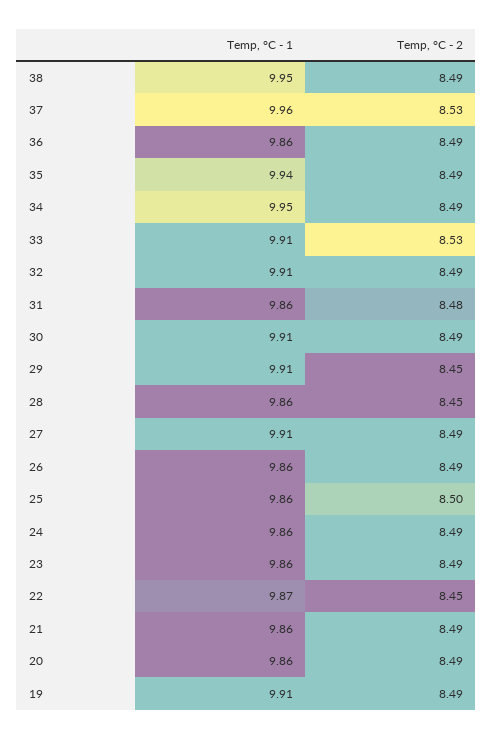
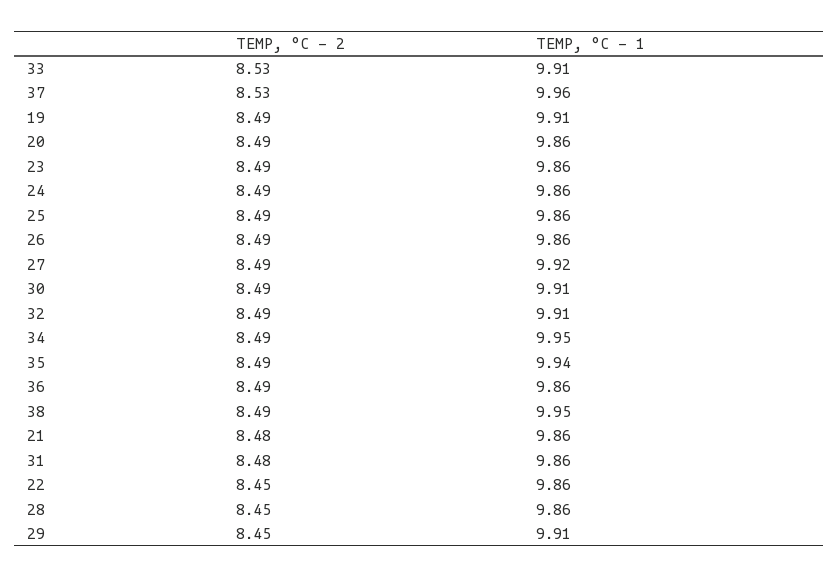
Temp, °C - 1, 27: 9.91 -> 9.92
Temp, °C - 2, 25: 8.5 -> 8.49
Temp, °C - 1, 22: 9.87 -> 9.86
Temp, °C - 2, 21: 8.49 -> 8.48

